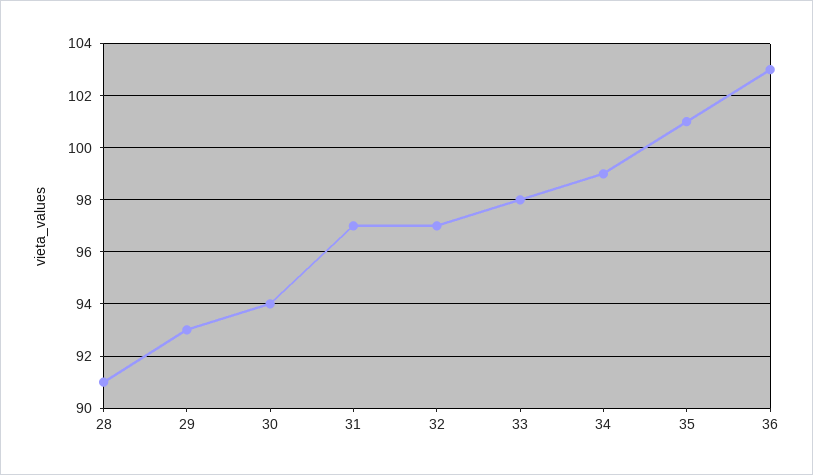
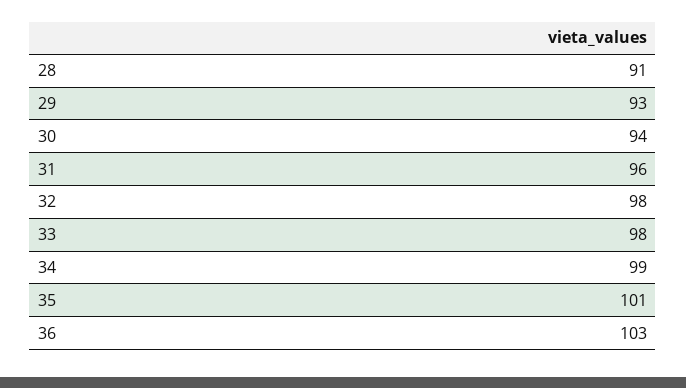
31: 97 -> 96
32: 97 -> 98

